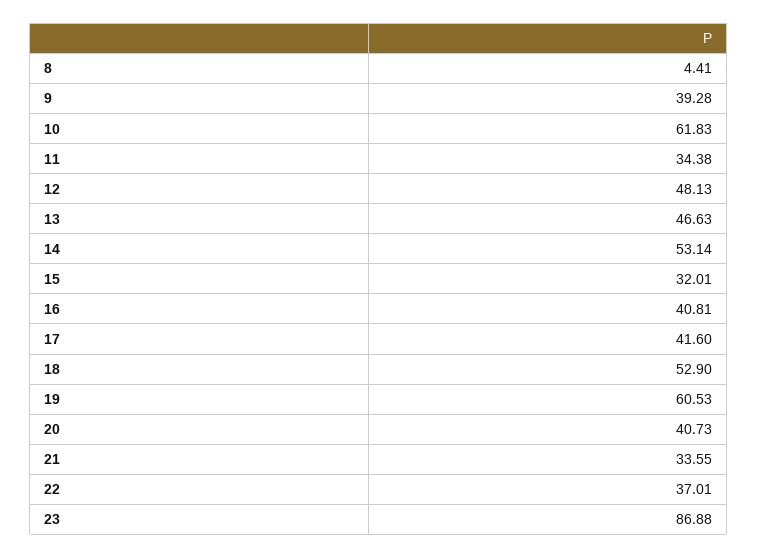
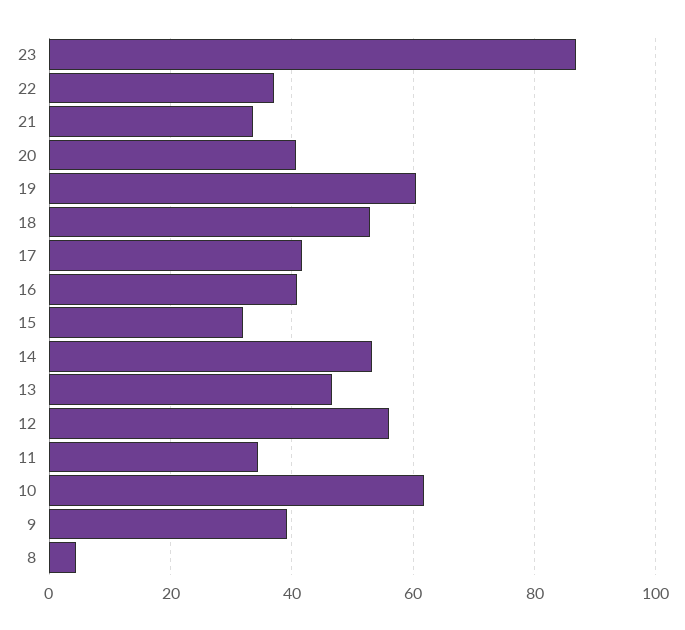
12: 48.13 -> 56

